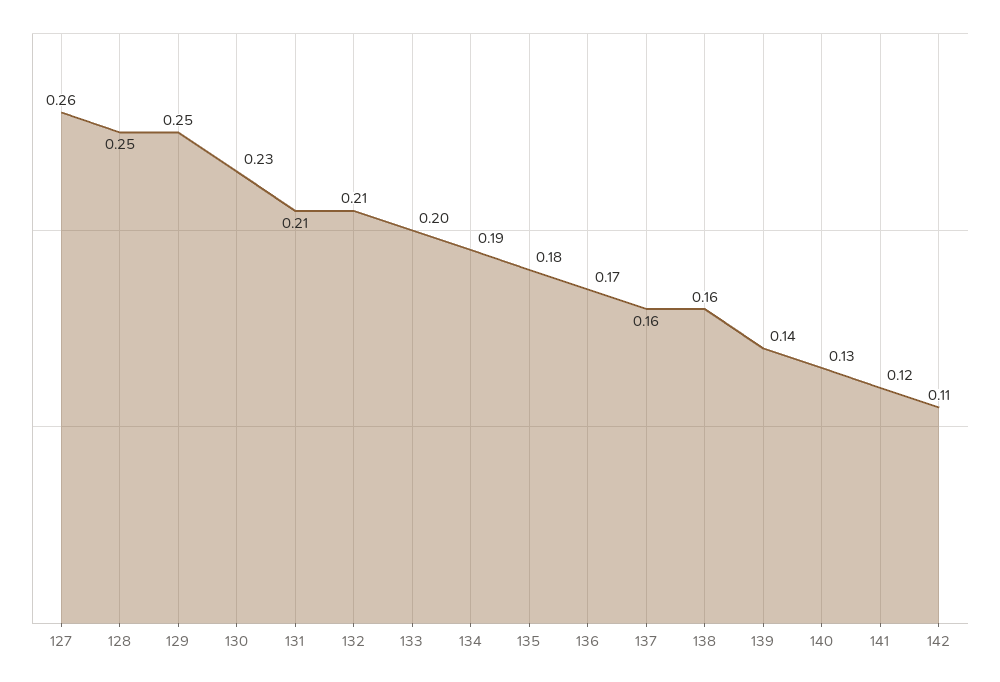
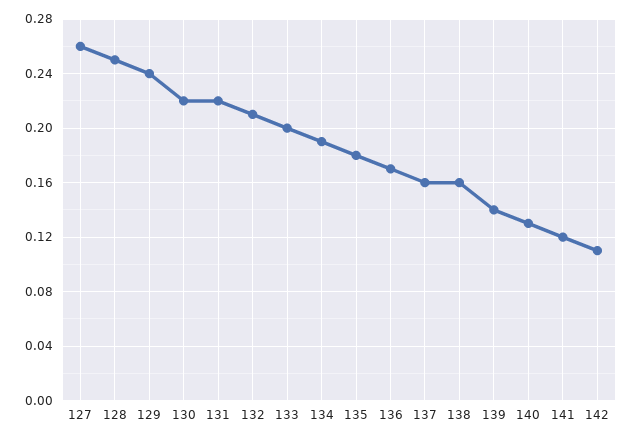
129: 0.25 -> 0.24
130: 0.23 -> 0.22
131: 0.21 -> 0.22

